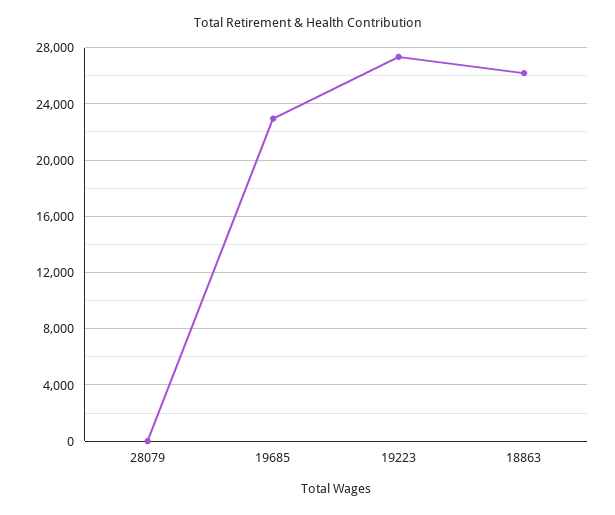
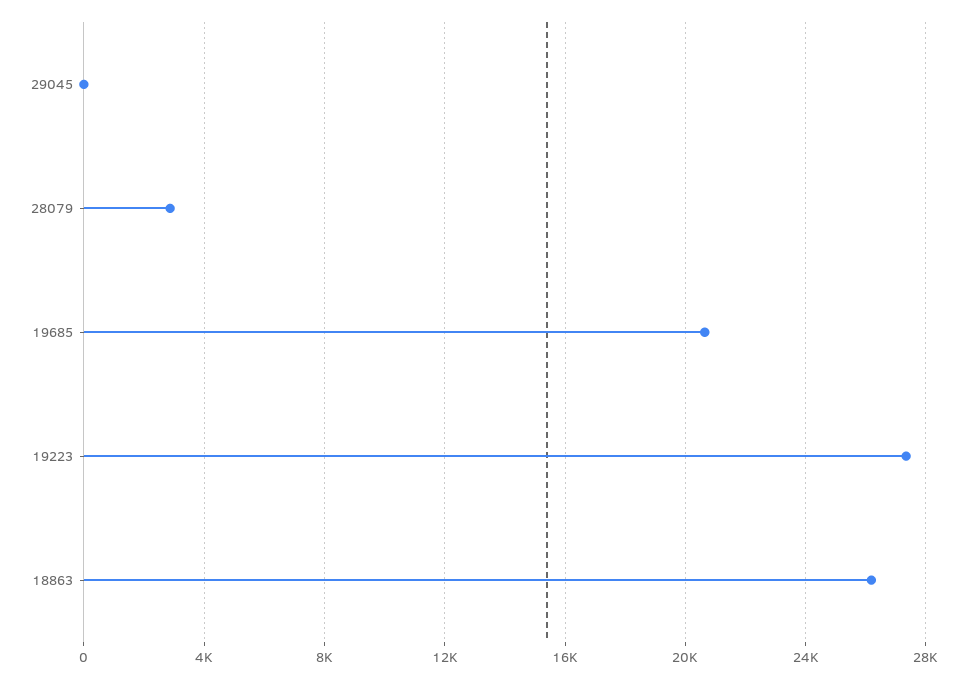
28079: 0 -> 3000
19685: 23000 -> 20500
29045: none -> 0

